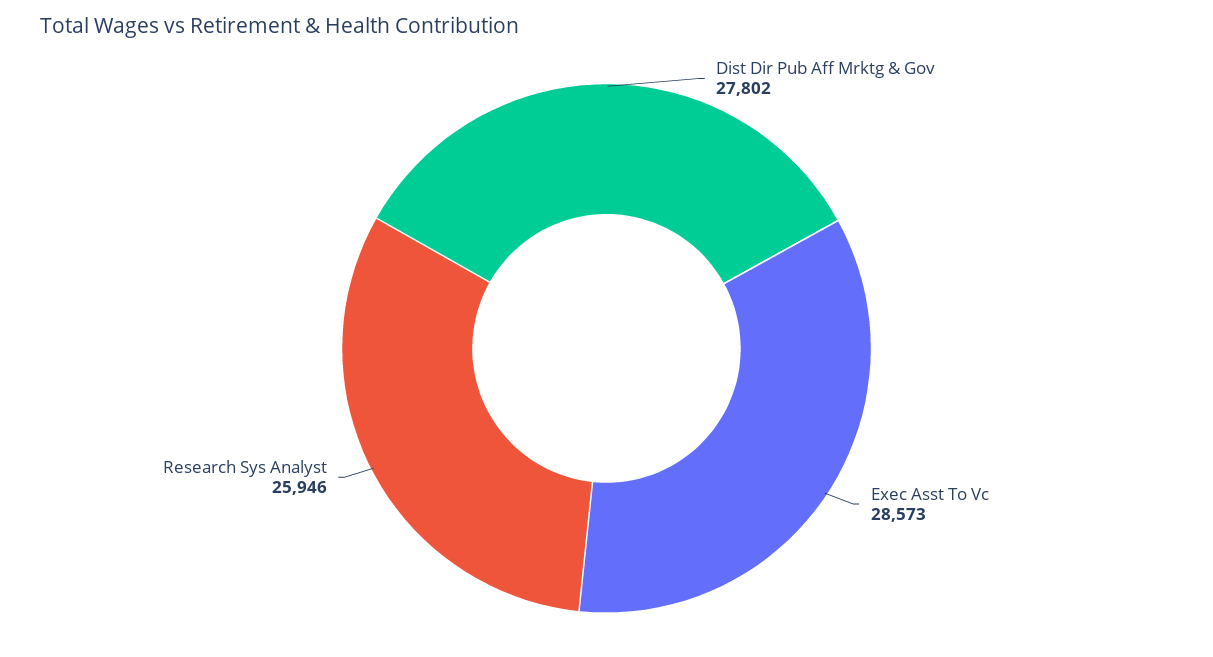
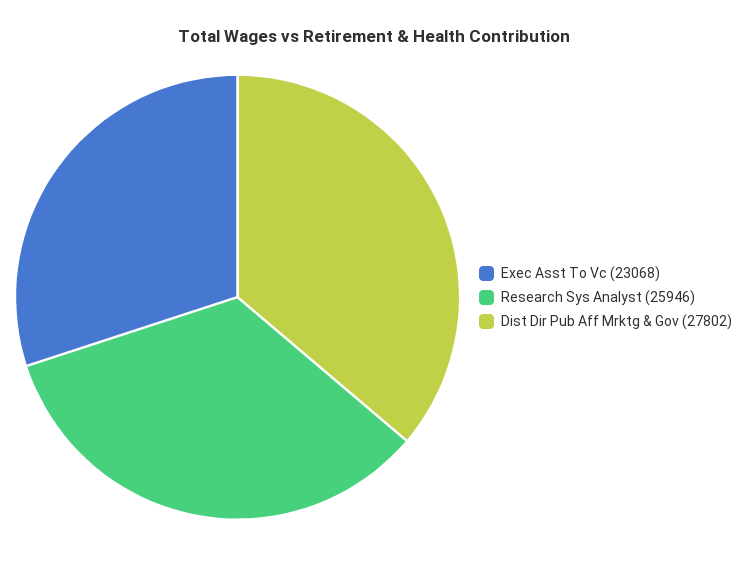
Exec Asst To Vc: 28573 -> 23068

